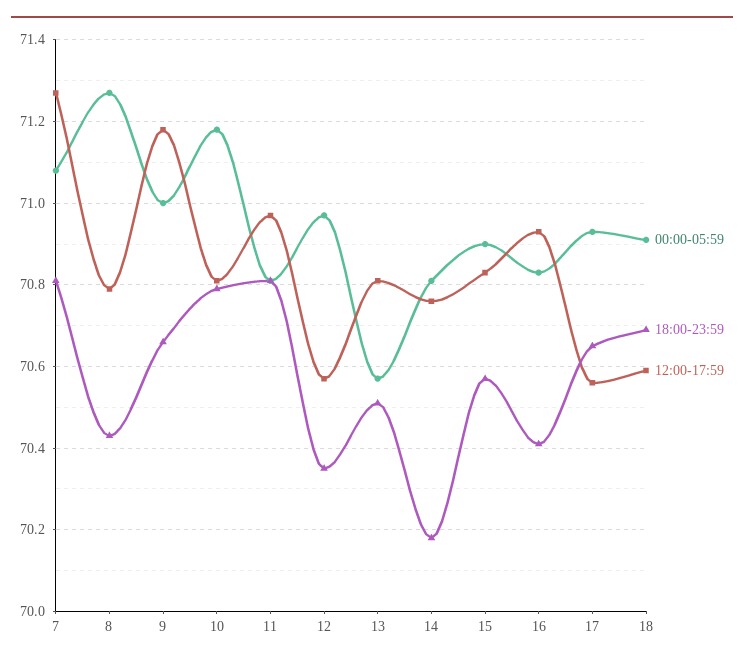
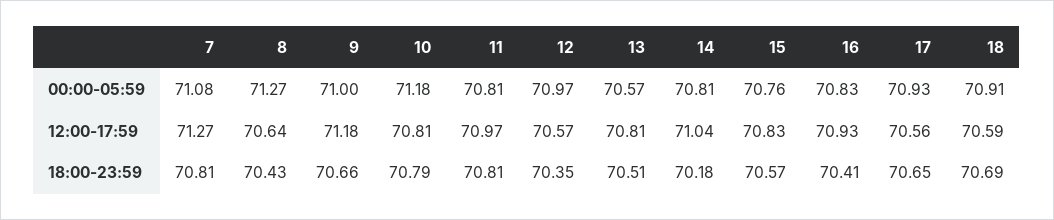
12:00-17:59, 8: 70.8 -> 70.64
12:00-17:59, 14: 70.75 -> 71.04
00:00-05:59, 15: 70.9 -> 70.76

